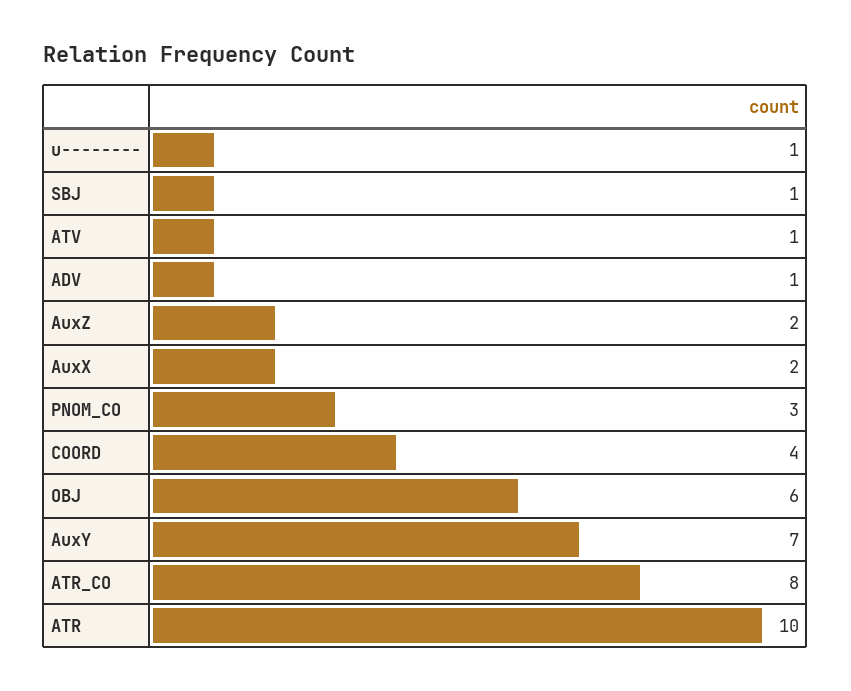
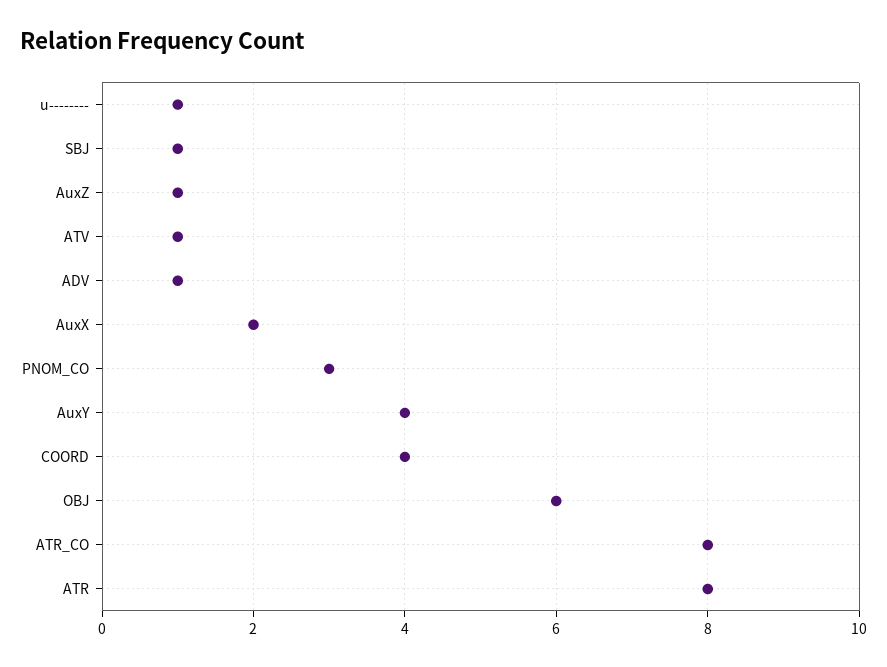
AuxZ: 2 -> 1
AuxY: 7 -> 4
ATR: 10 -> 8

